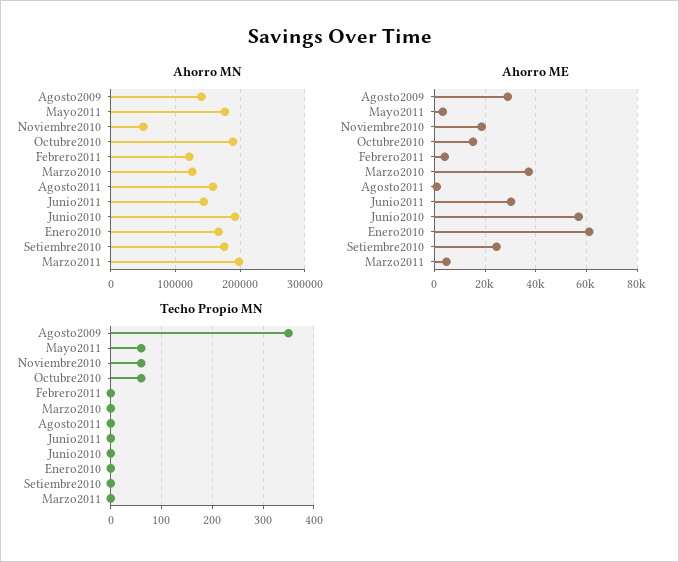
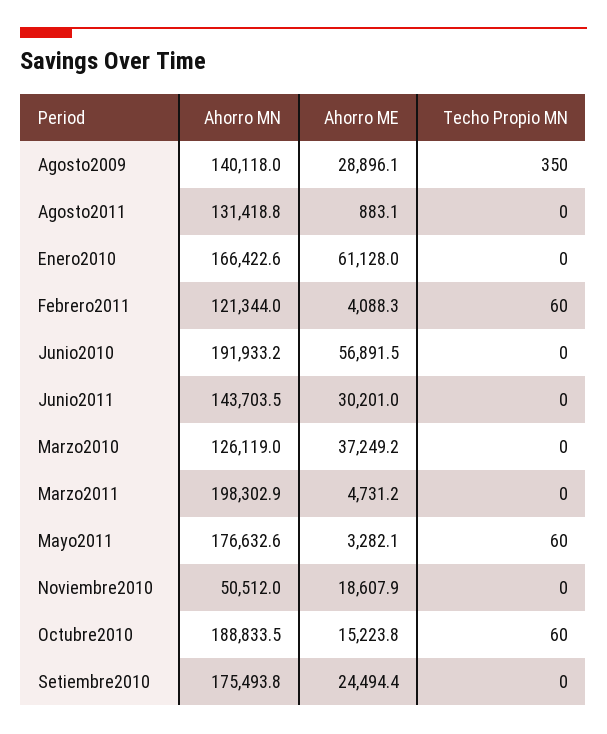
Ahorro MN, Agosto2011: 160000 -> 131418.8
Techo Propio MN, Noviembre2010: 60 -> 0
Techo Propio MN, Febrero2011: 0 -> 60

